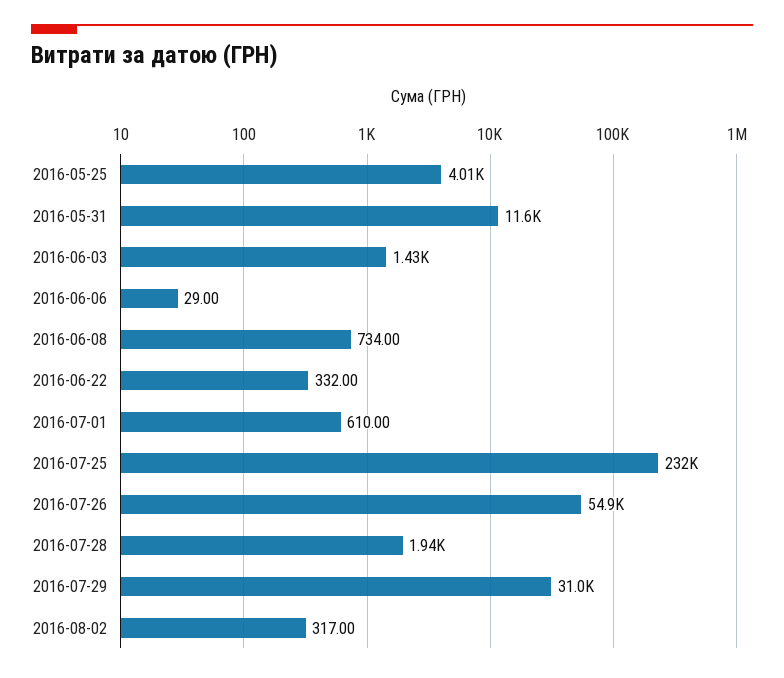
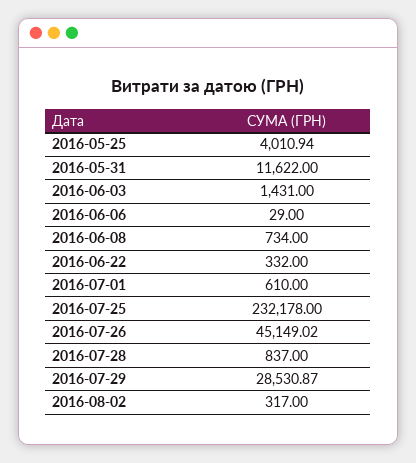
2016-07-26: 54900 -> 45149.02
2016-07-28: 1940 -> 837
2016-07-29: 31000 -> 28530.87

